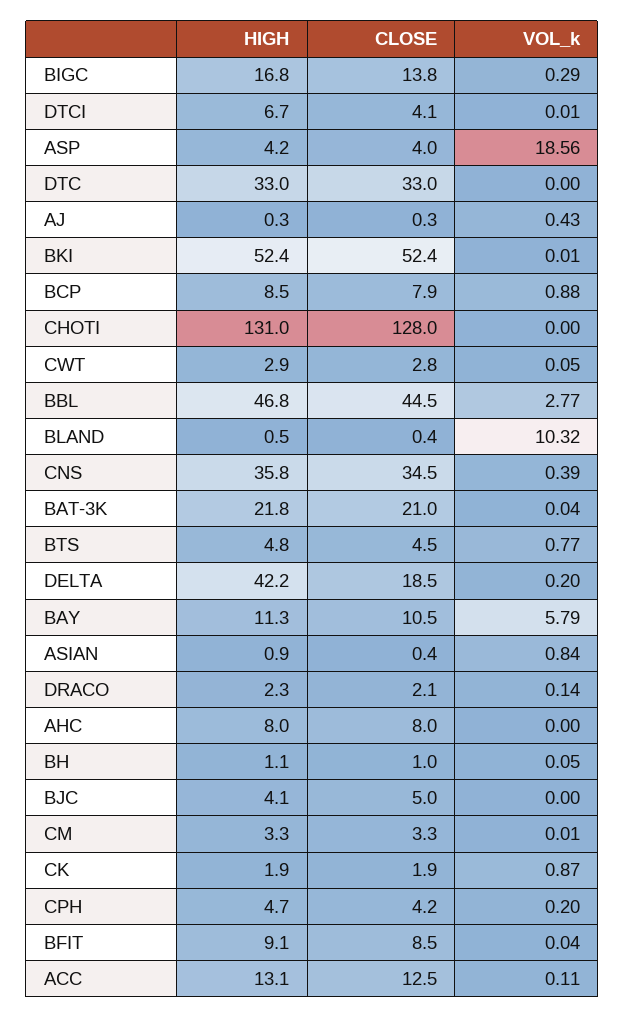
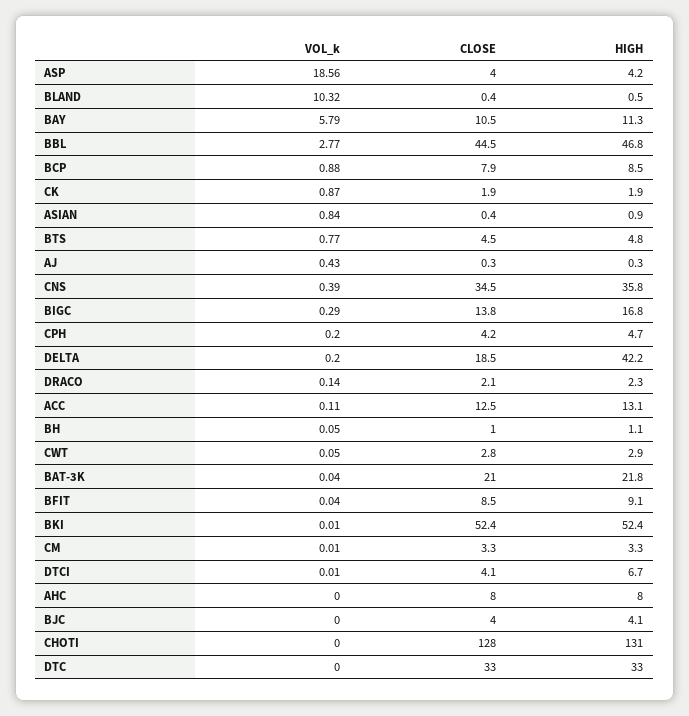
CLOSE, BJC: 5 -> 4

